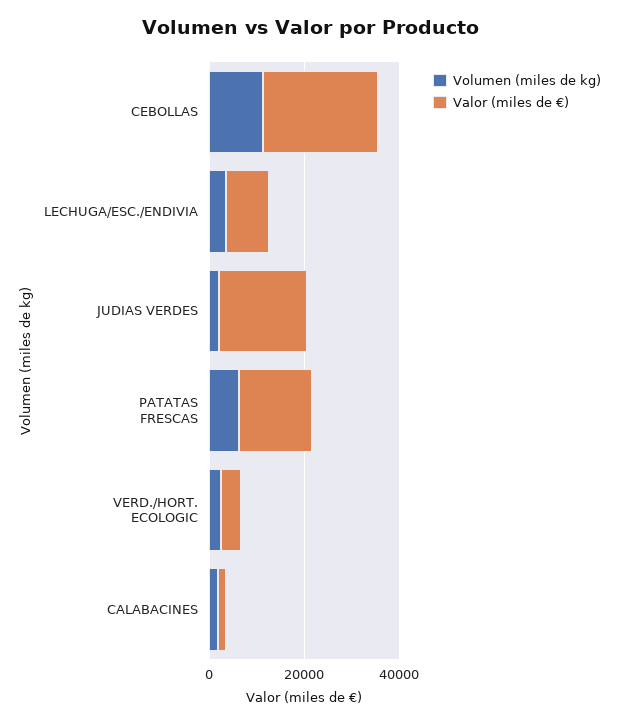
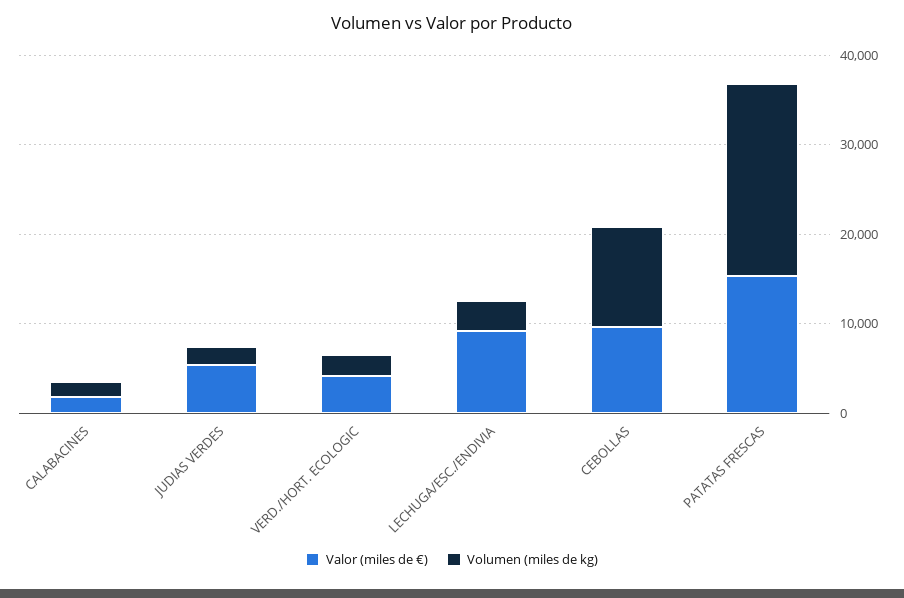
Valor (miles de €), CEBOLLAS: 25000 -> 10000
Valor (miles de €), JUDIAS VERDES: 20000 -> 6000
Volumen (miles de kg), PATATAS FRESCAS: 5000 -> 22000

